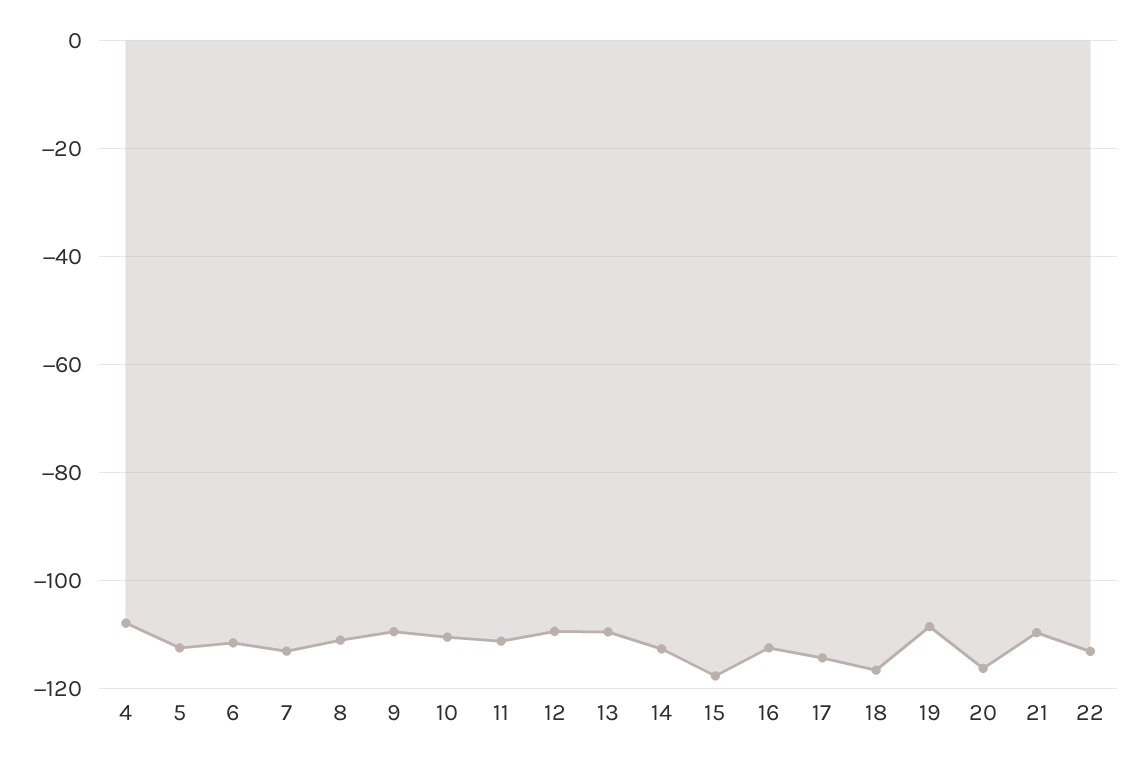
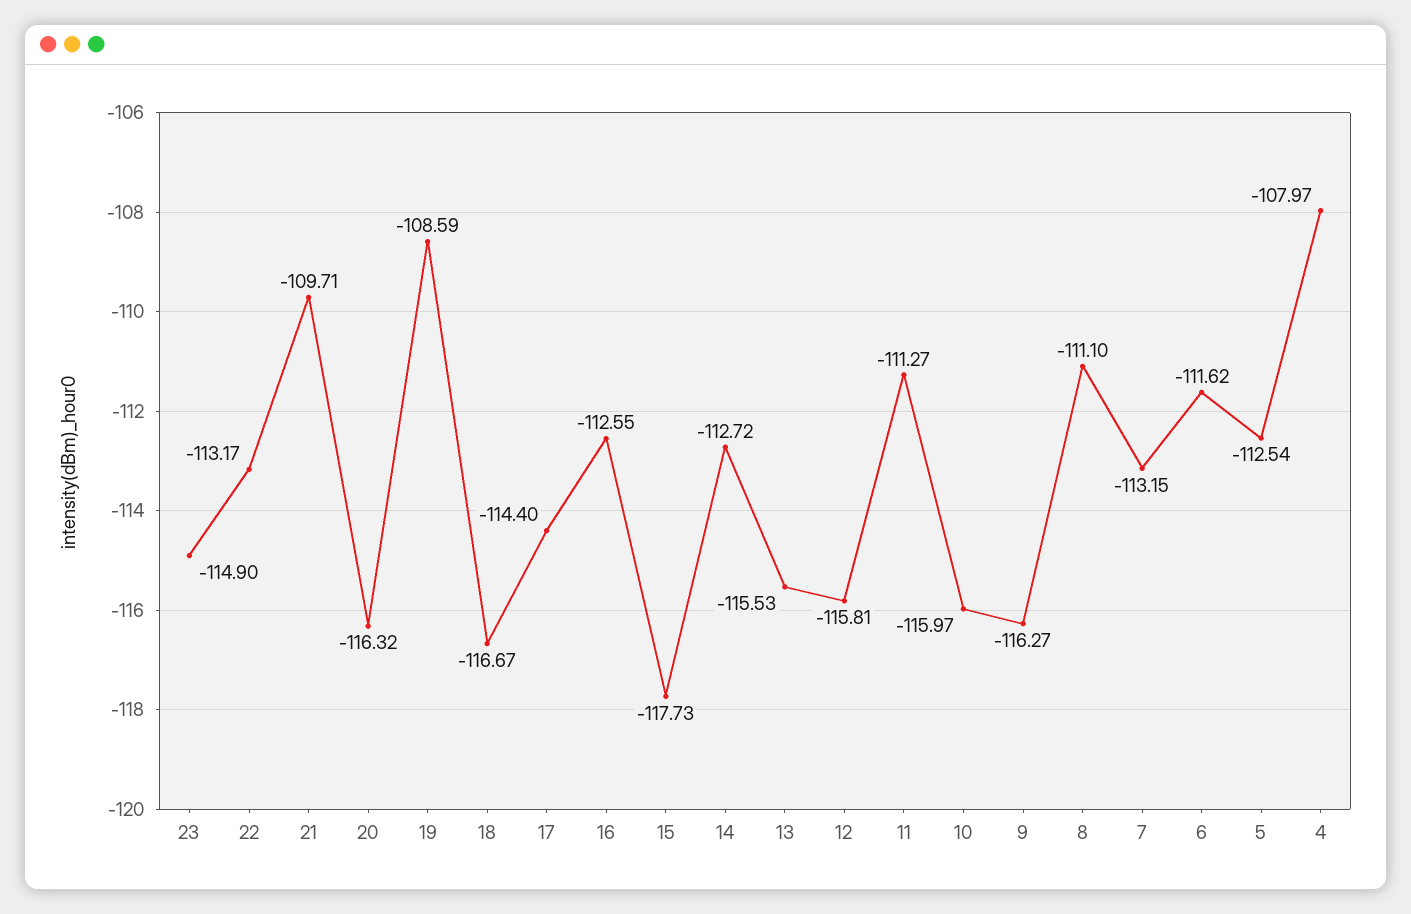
9: -110 -> -116.27
10: -110 -> -115.97
12: -110 -> -115.81
13: -110 -> -115.53
23: none -> -114.9

